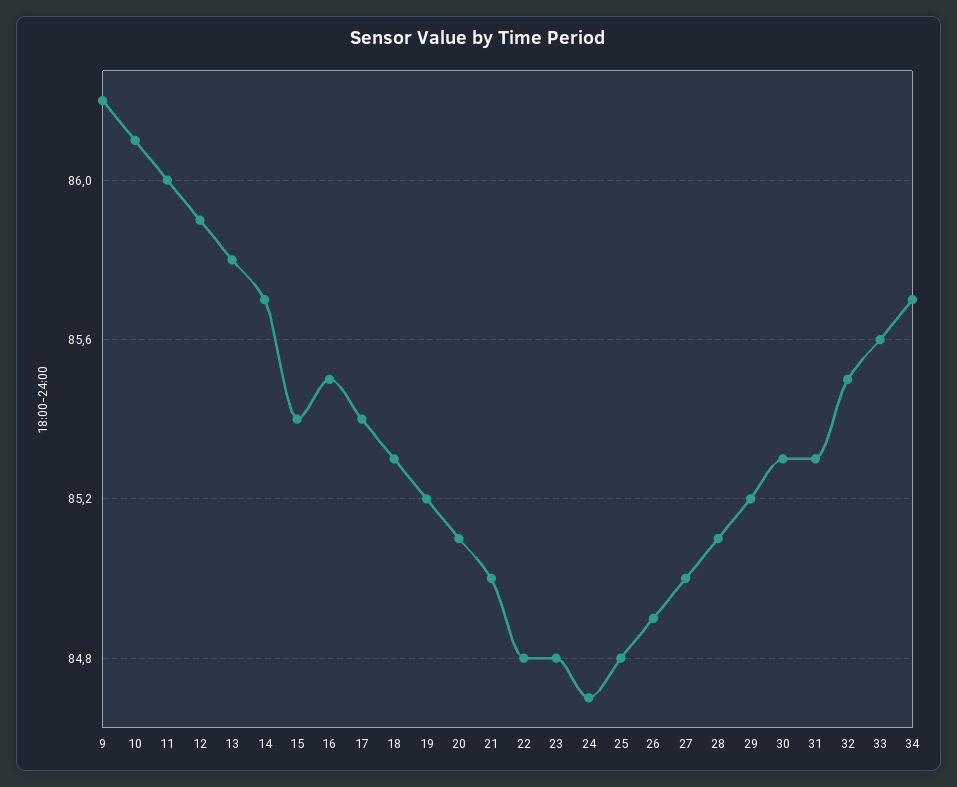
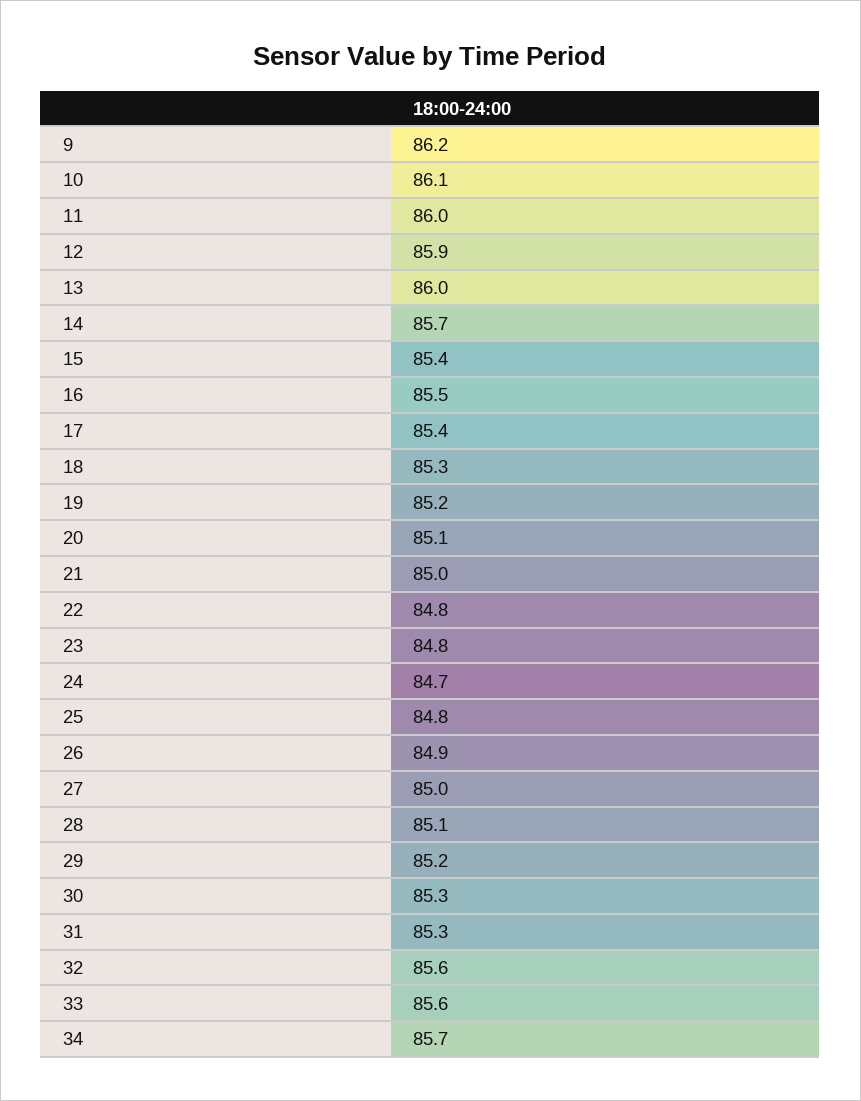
13: 85.8 -> 86
32: 85.5 -> 85.6

